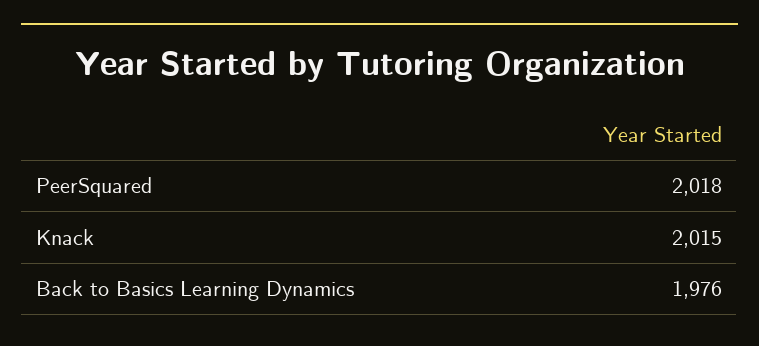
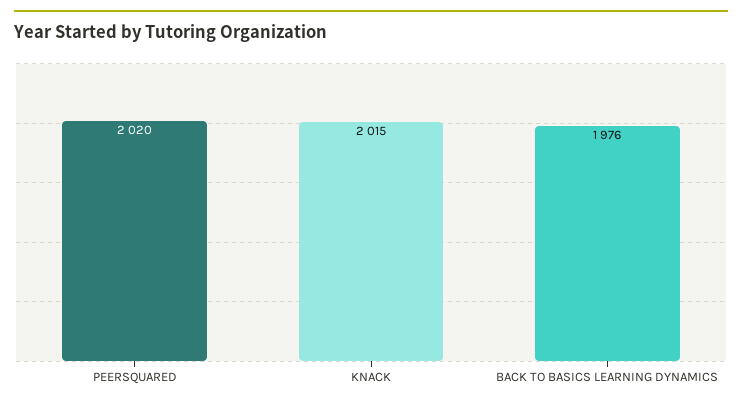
PeerSquared: 2018 -> 2020

